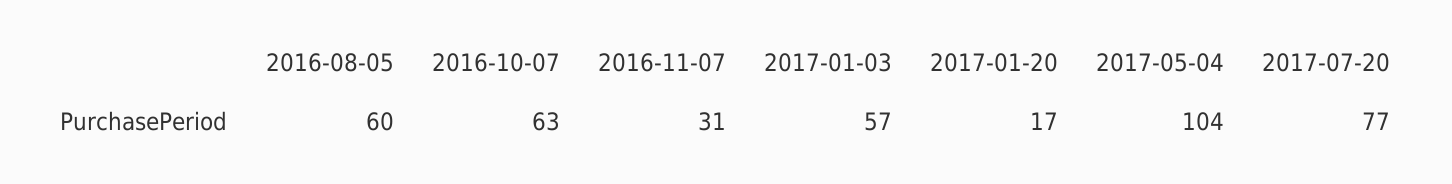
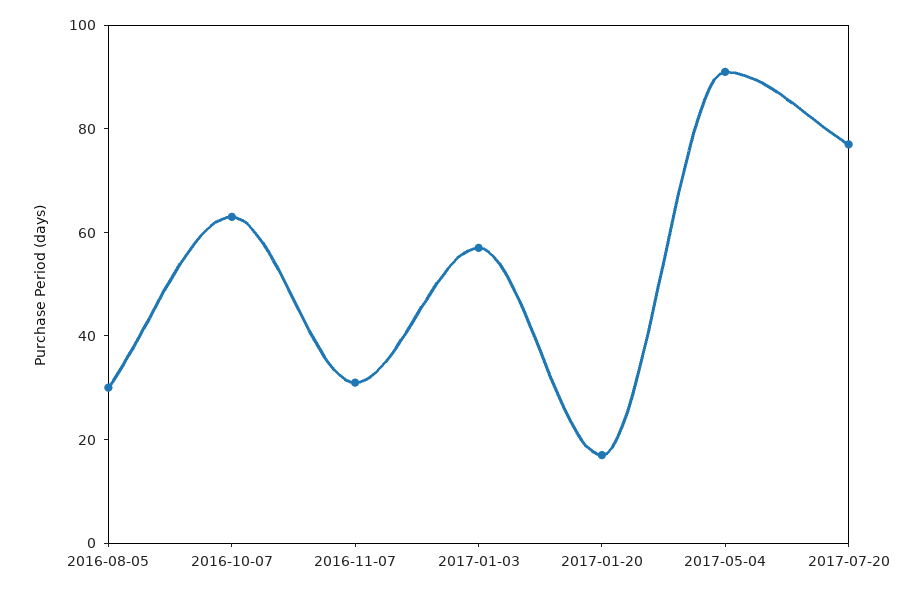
2016-08-05: 60 -> 30
2017-05-04: 104 -> 90

